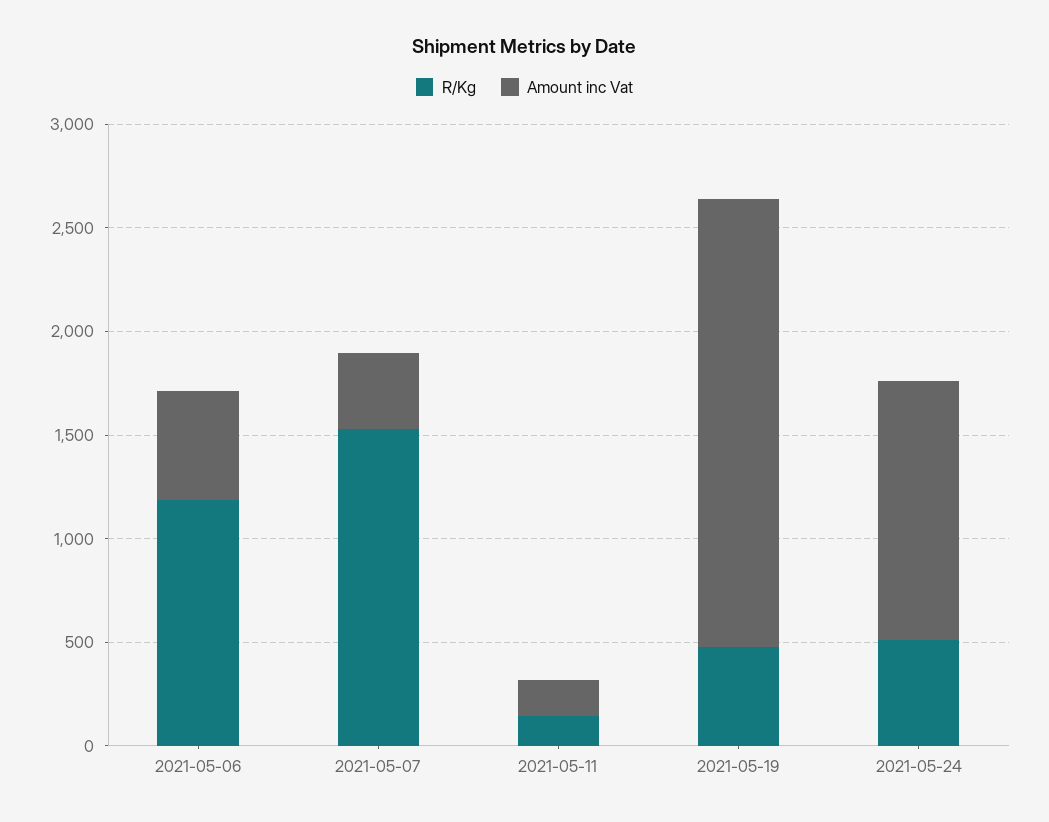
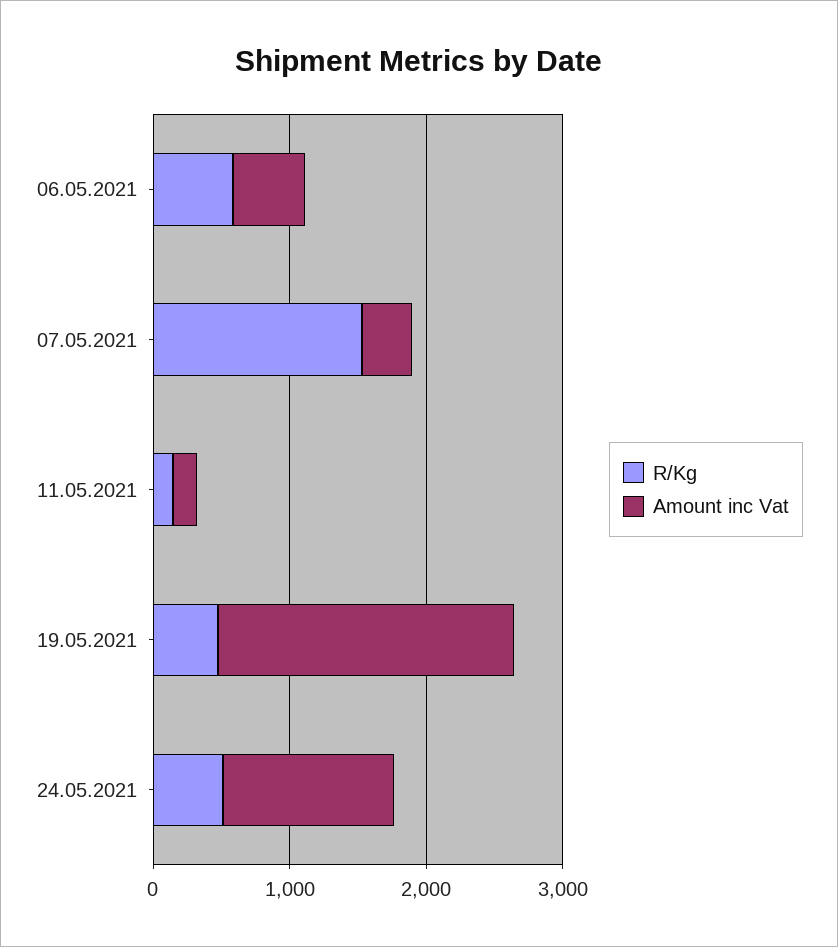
R/Kg, 2021-05-06: 1200 -> 600

